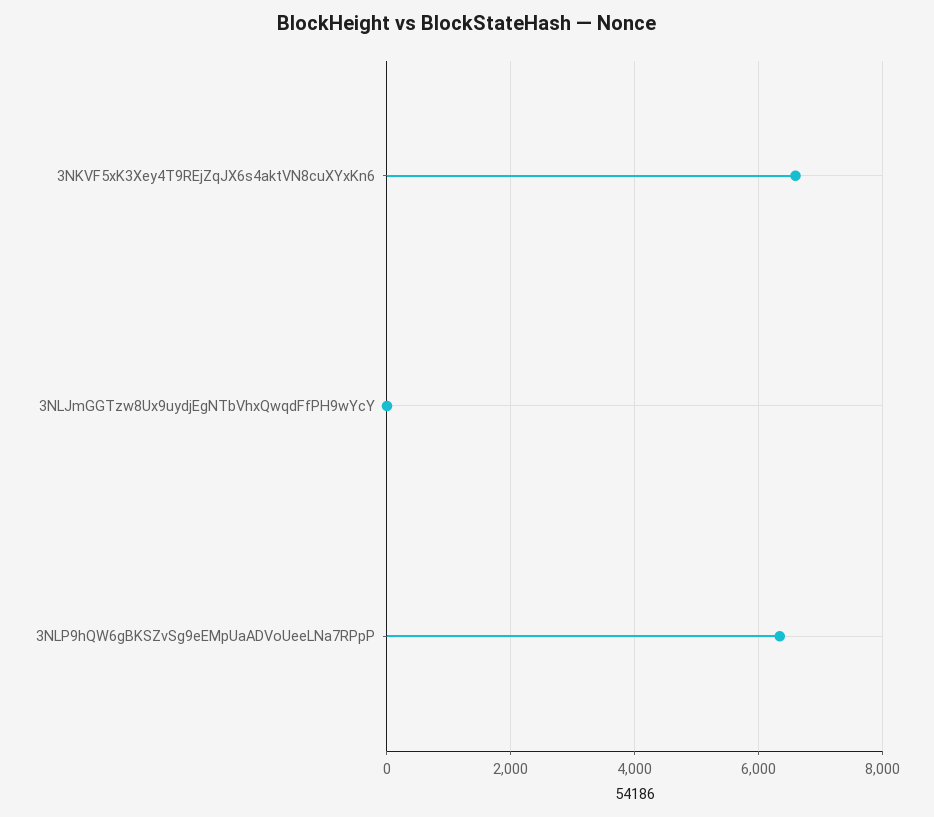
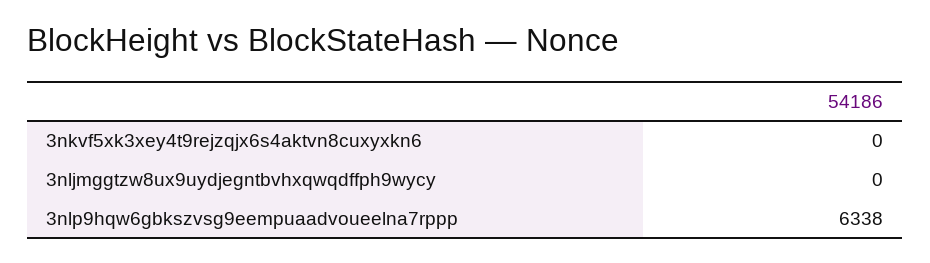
3NKVF5xK3Xey4T9REjZqJX6s4aktVN8cuXYxKn6: 6600 -> 0

